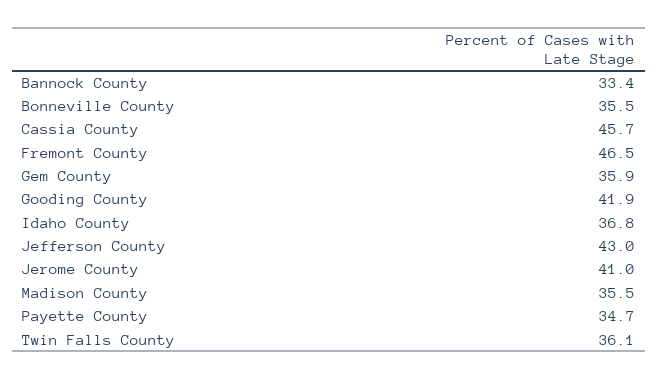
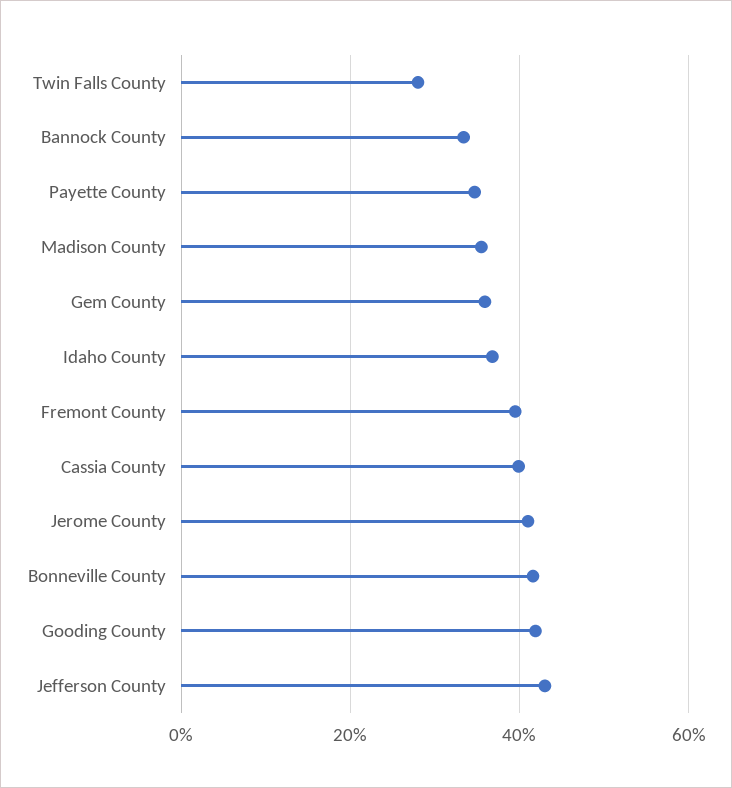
Bonneville County: 35.5 -> 42
Cassia County: 45.7 -> 40
Fremont County: 46.5 -> 40
Twin Falls County: 36.1 -> 28

